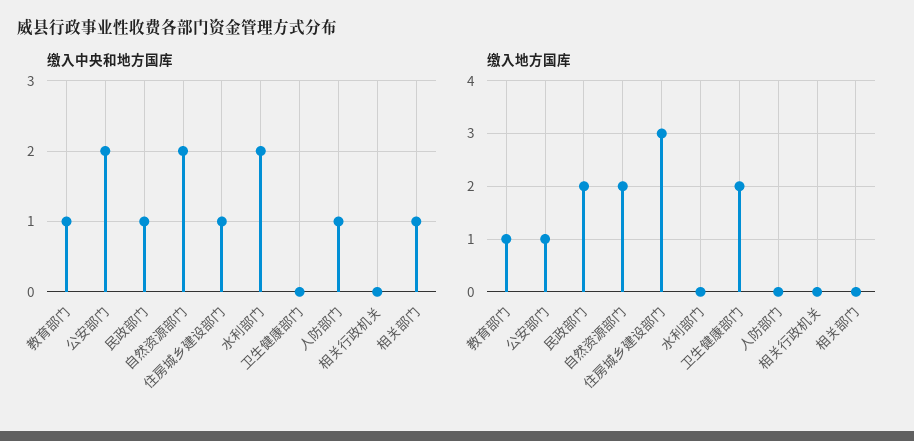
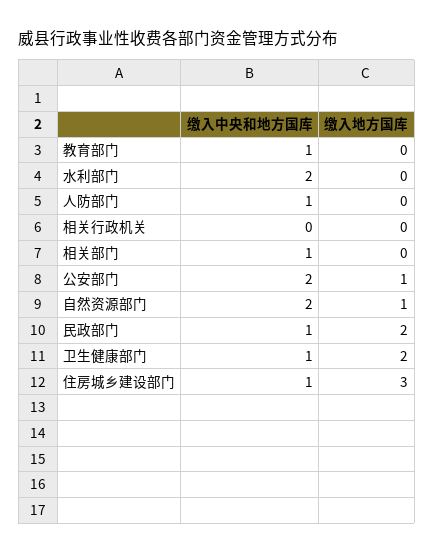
缴入中央和地方国库, 卫生健康部门: 0 -> 1
缴入地方国库, 教育部门: 1 -> 0
缴入地方国库, 自然资源部门: 2 -> 1

